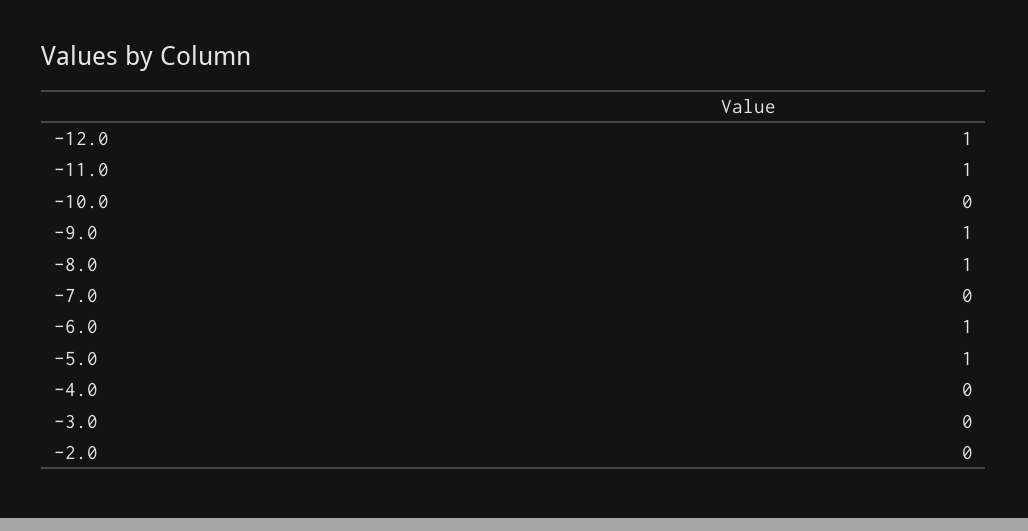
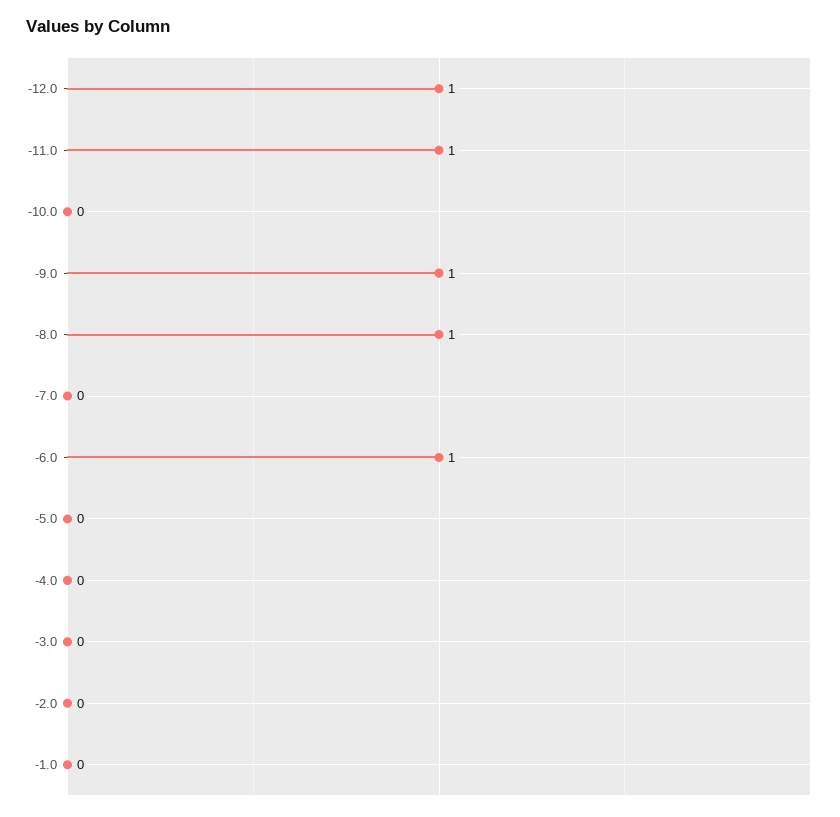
-5.0: 1 -> 0
-1.0: none -> 0

